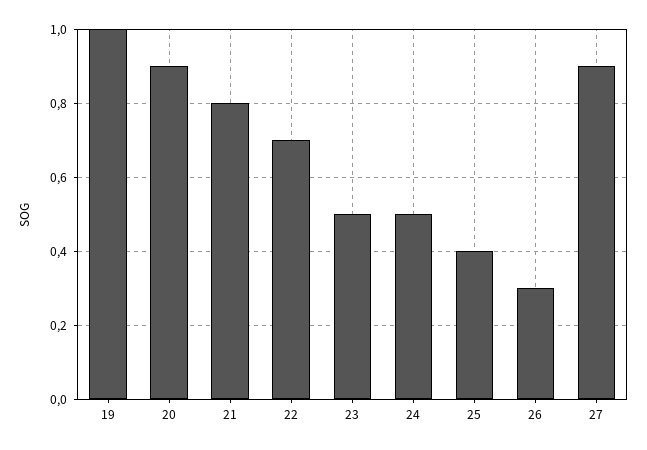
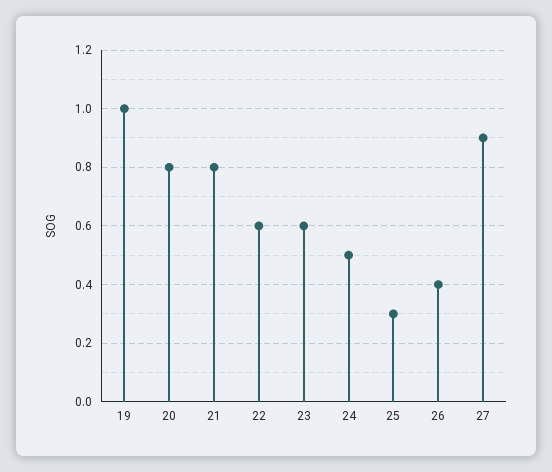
20: 0.9 -> 0.8
22: 0.7 -> 0.6
23: 0.5 -> 0.6
25: 0.4 -> 0.3
26: 0.3 -> 0.4

